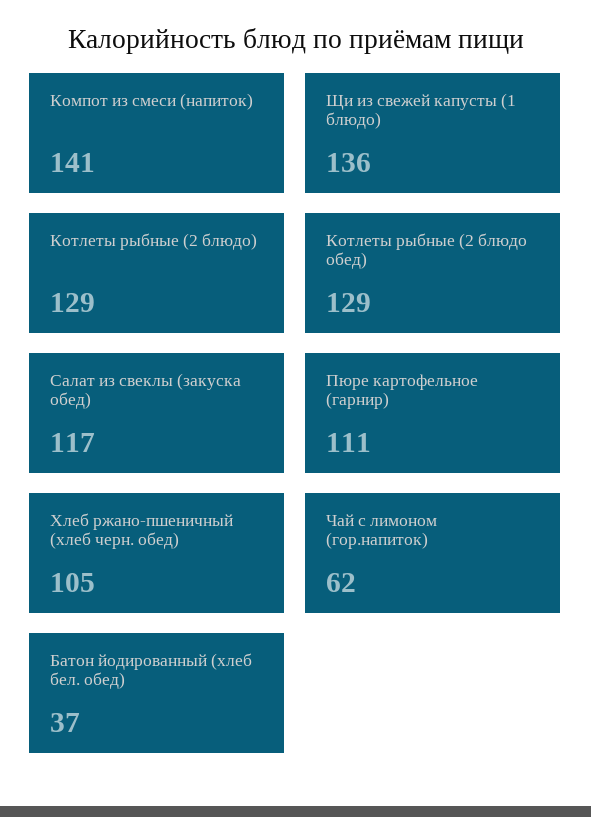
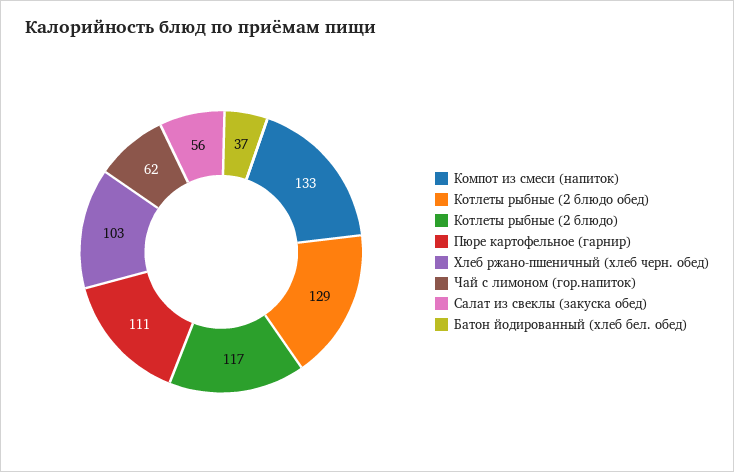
Компот из смеси (напиток): 141 -> 133
Щи из свежей капусты (1 блюдо): 136 -> none
Котлеты рыбные (2 блюдо): 129 -> 117
Салат из свеклы (закуска обед): 117 -> 56
Хлеб ржано-пшеничный (хлеб черн. обед): 105 -> 103

